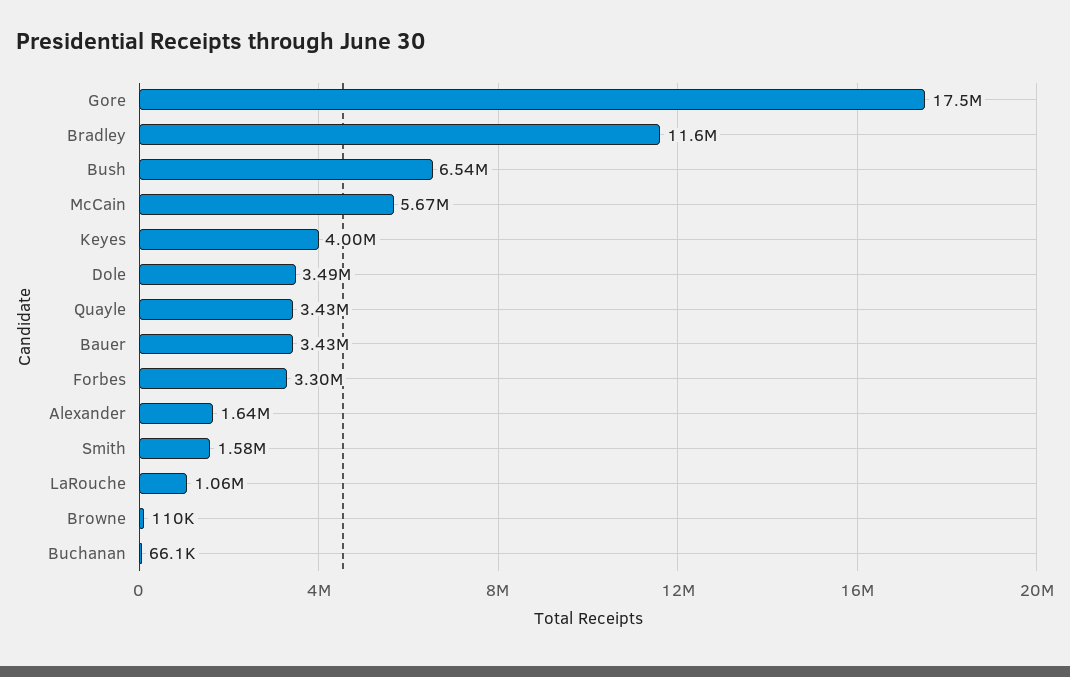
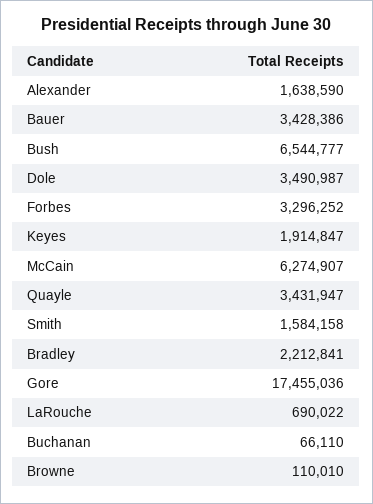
Bradley: 11600000 -> 2212841
McCain: 5670000 -> 6274907
Keyes: 4000000 -> 1914847
LaRouche: 1060000 -> 690022

